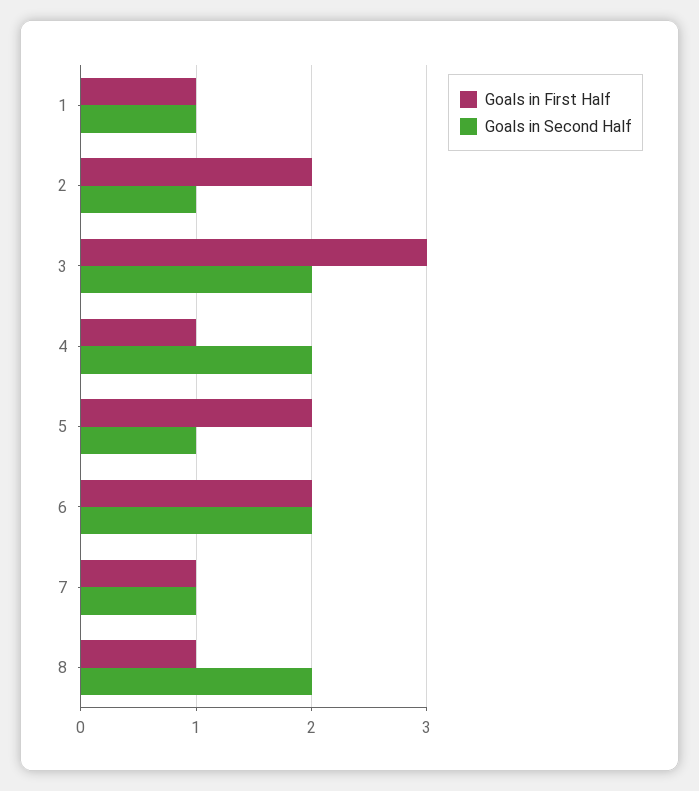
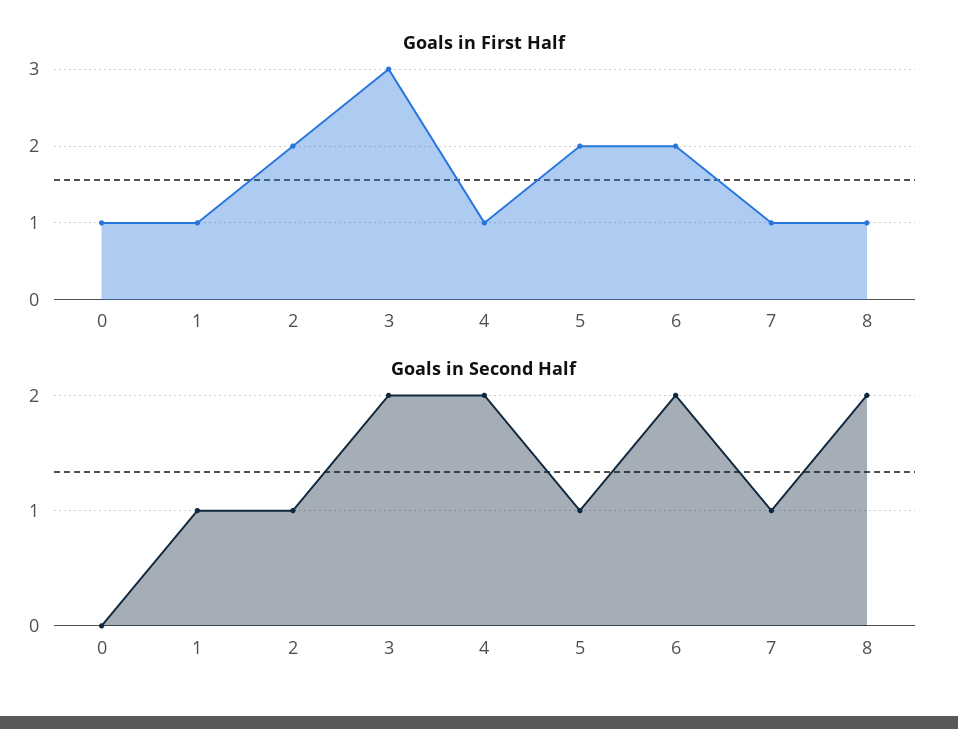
Goals in First Half, 0: none -> 1
Goals in Second Half, 0: none -> 0

